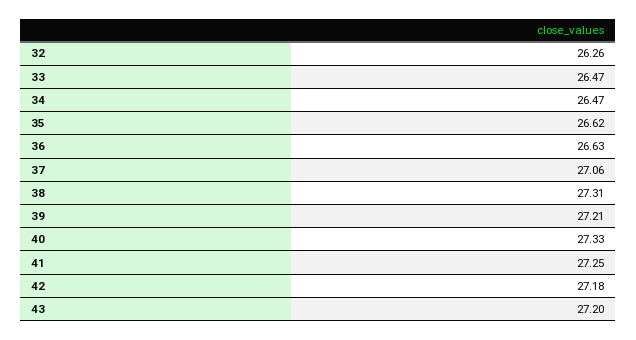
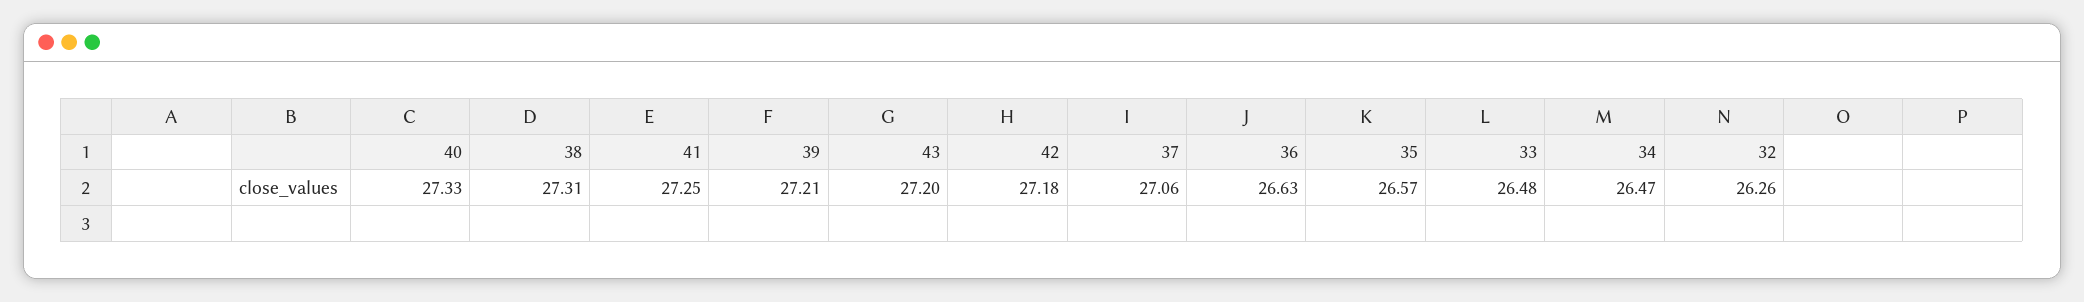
33: 26.47 -> 26.48
35: 26.62 -> 26.57

